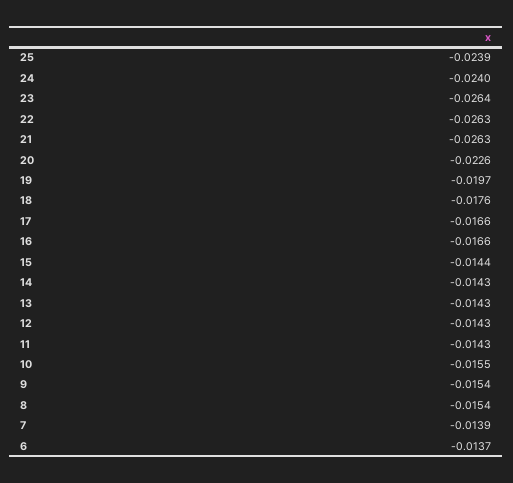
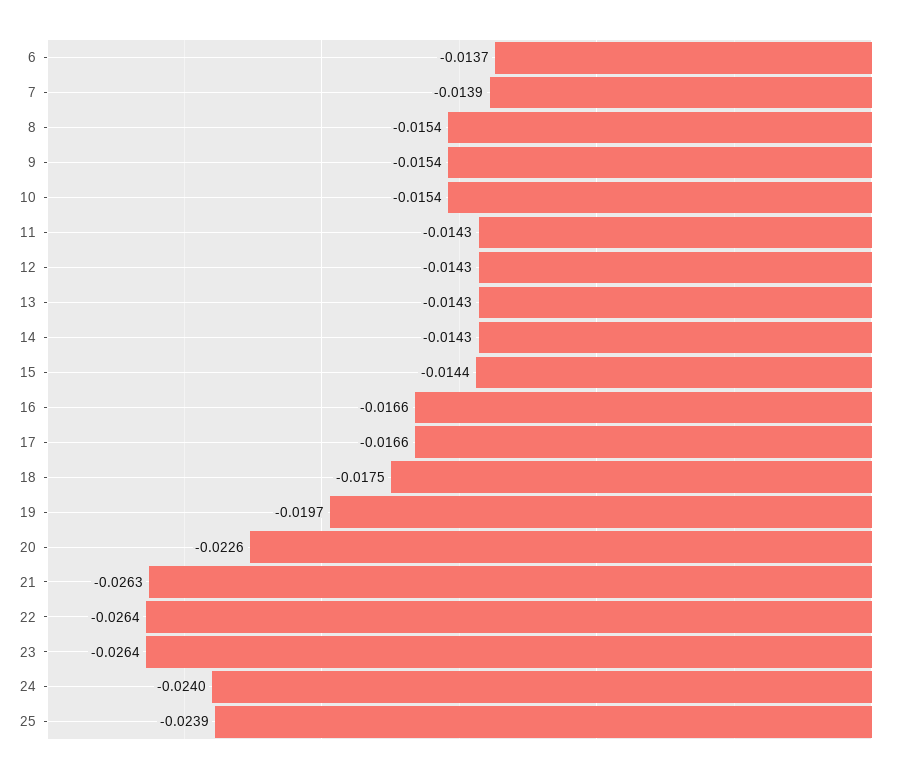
22: -0.0263 -> -0.0264
18: -0.0176 -> -0.0175
10: -0.0155 -> -0.0154

